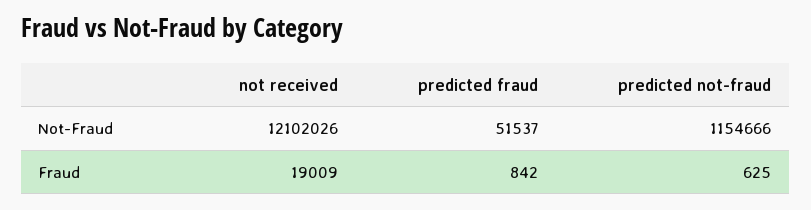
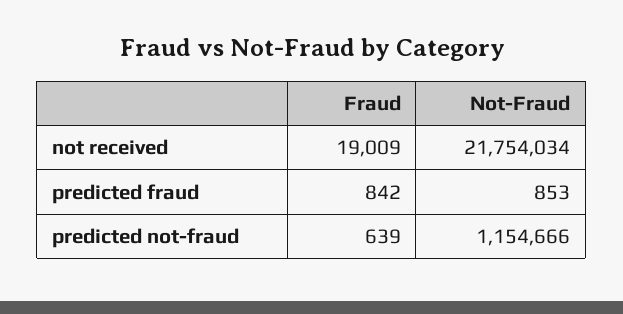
not received, Not-Fraud: 12102026 -> 21754034
predicted fraud, Not-Fraud: 51537 -> 853
predicted not-fraud, Fraud: 625 -> 639

